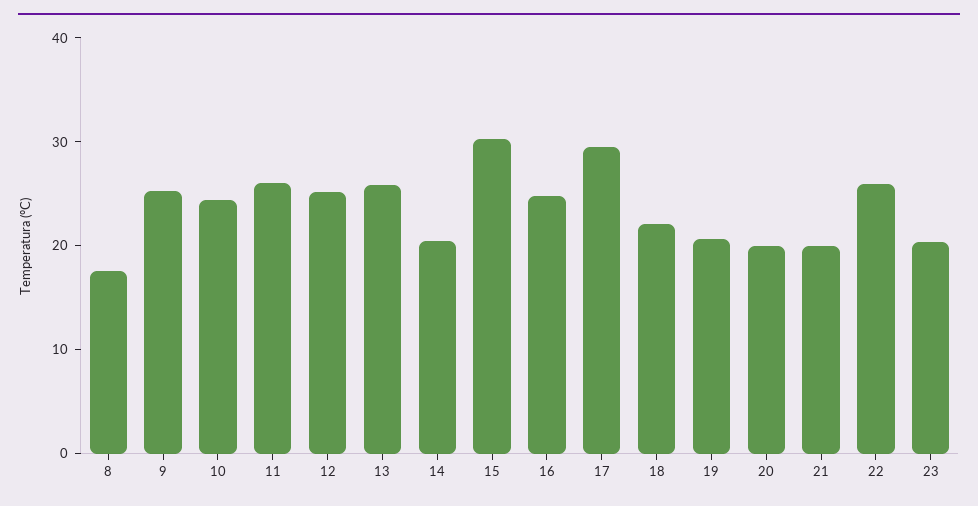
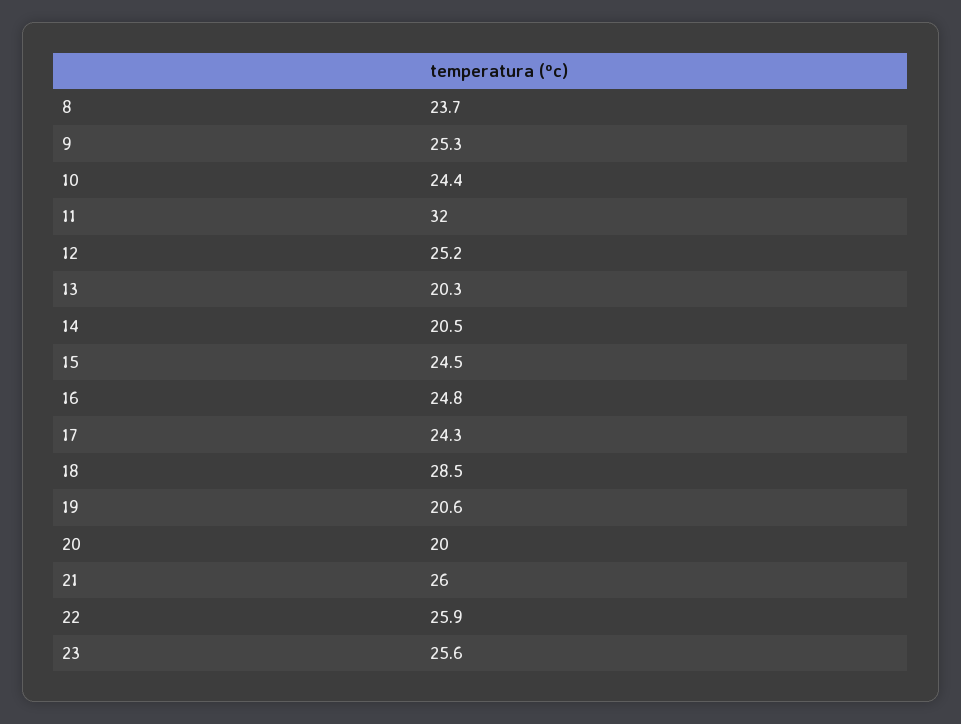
8: 18 -> 23.7
11: 26 -> 32
13: 26 -> 20.3
15: 30 -> 24.5
17: 30 -> 24.3
18: 22 -> 28.5
21: 20 -> 26
23: 20 -> 25.6

